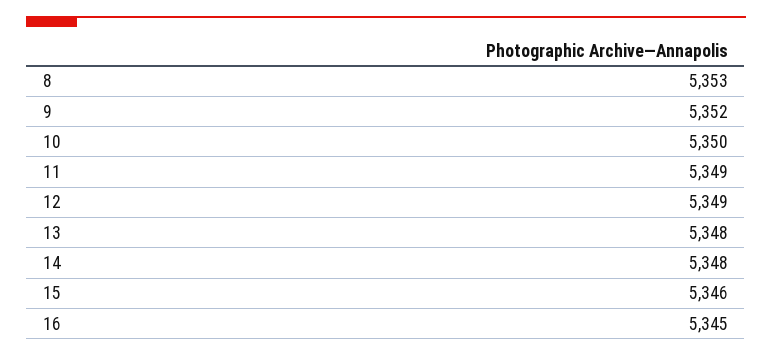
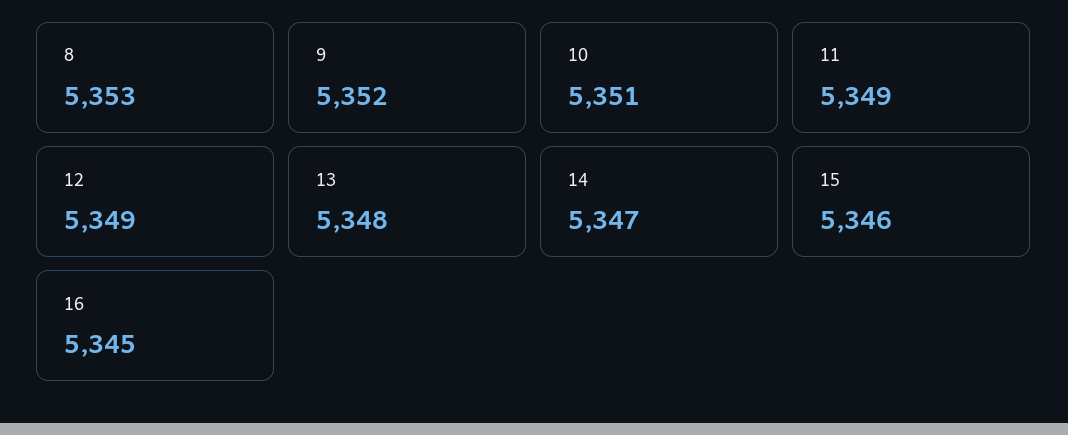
10: 5350 -> 5351
14: 5348 -> 5347

